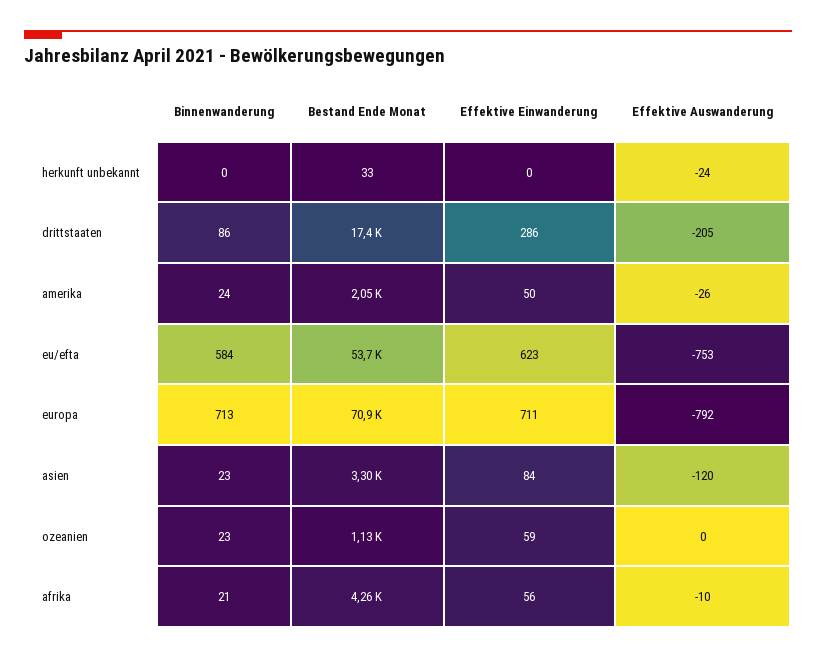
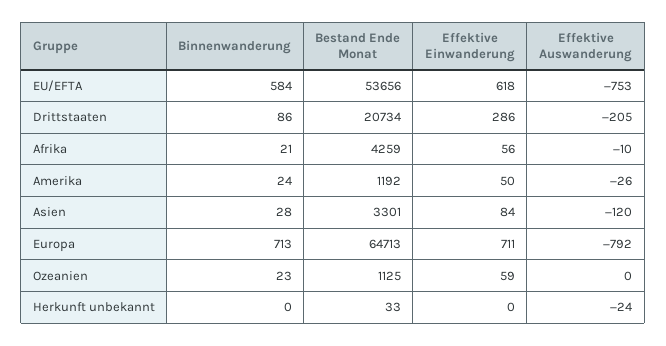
Bestand Ende Monat, drittstaaten: 17400 -> 20734
Bestand Ende Monat, amerika: 2050 -> 1192
Effektive Einwanderung, eu/efta: 623 -> 618
Bestand Ende Monat, europa: 70900 -> 64713
Binnenwanderung, asien: 23 -> 28

